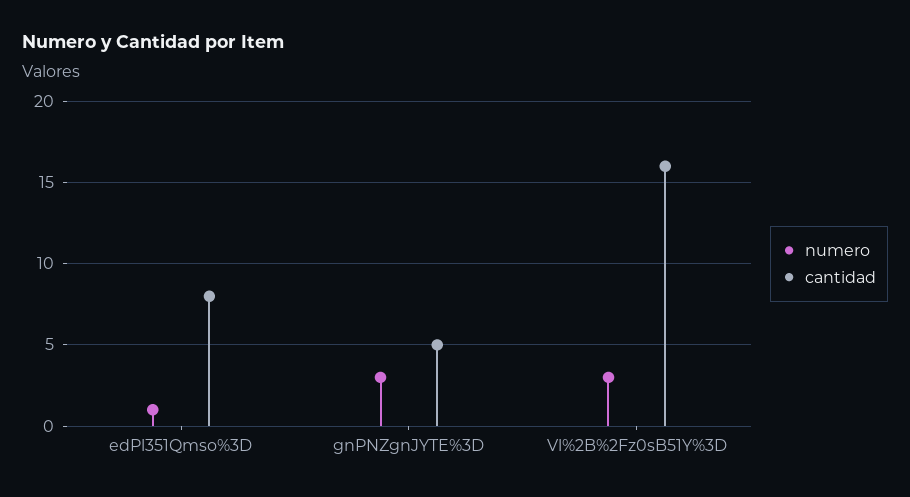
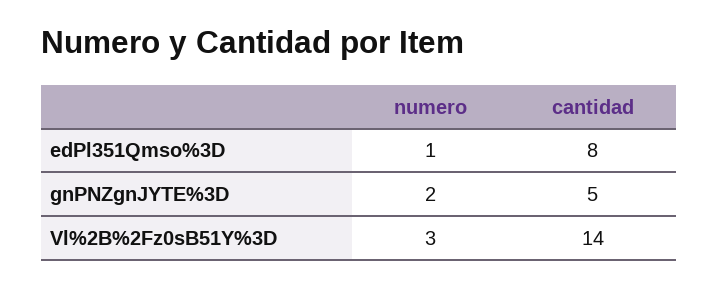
numero, gnPNZgnJYTE%3D: 3 -> 2
cantidad, Vl%2B%2Fz0sB51Y%3D: 16 -> 14

